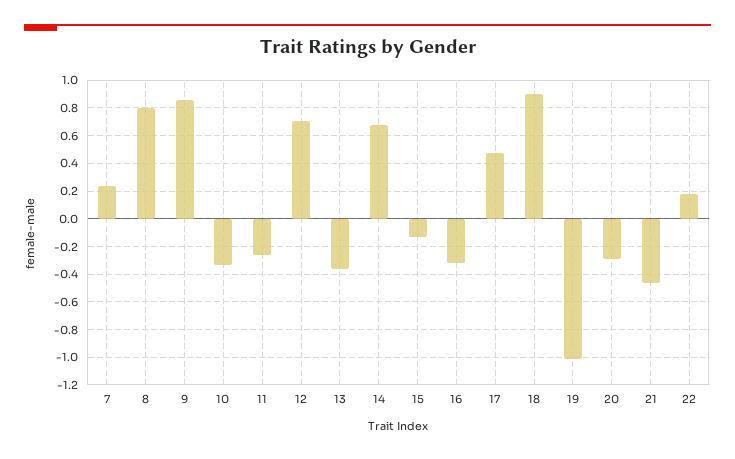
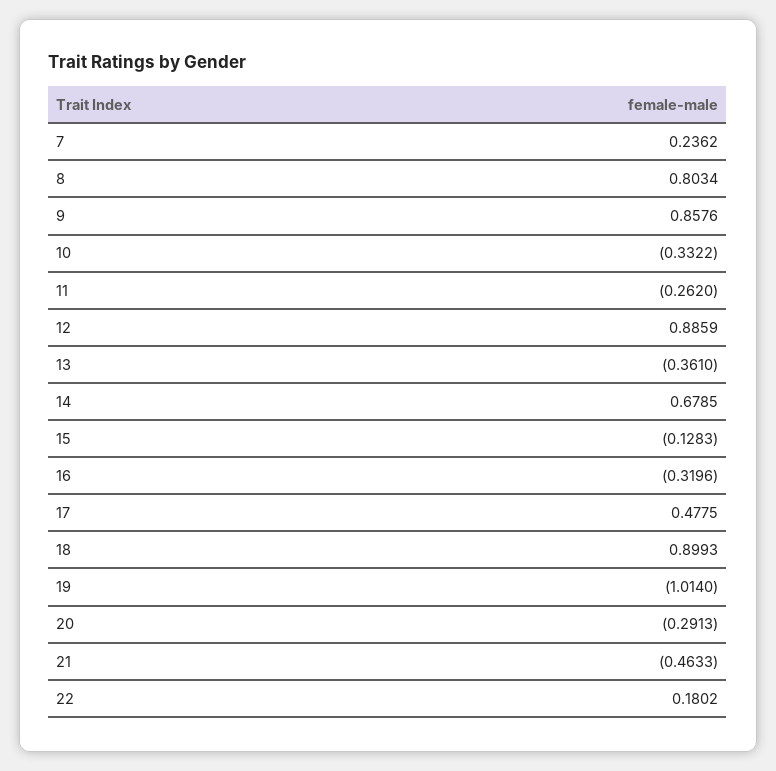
12: 0.7 -> 0.8859

